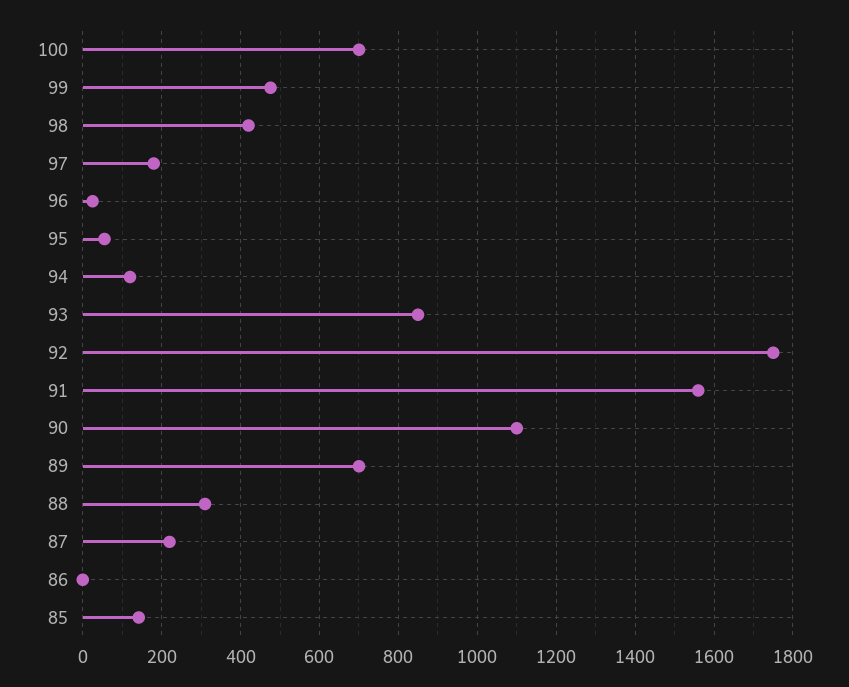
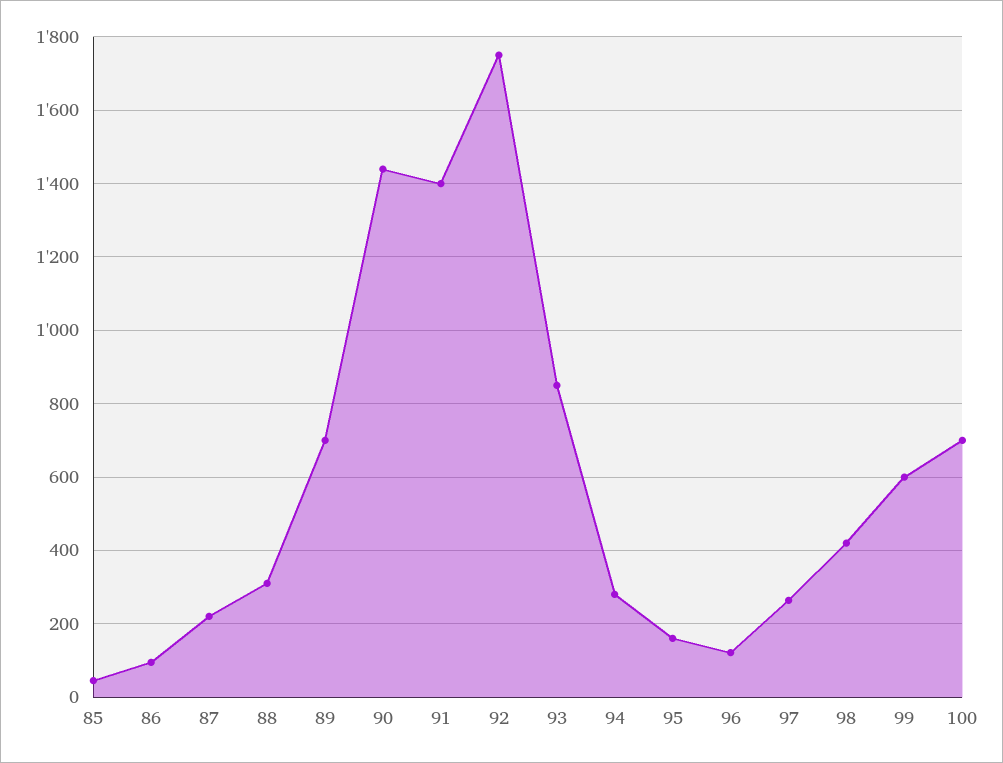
99: 480 -> 600
97: 180 -> 260
96: 20 -> 120
95: 60 -> 160
94: 120 -> 280
91: 1560 -> 1400
90: 1100 -> 1440
86: 0 -> 100
85: 140 -> 40

